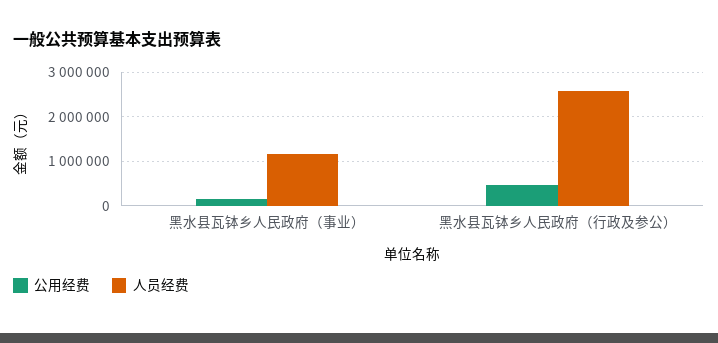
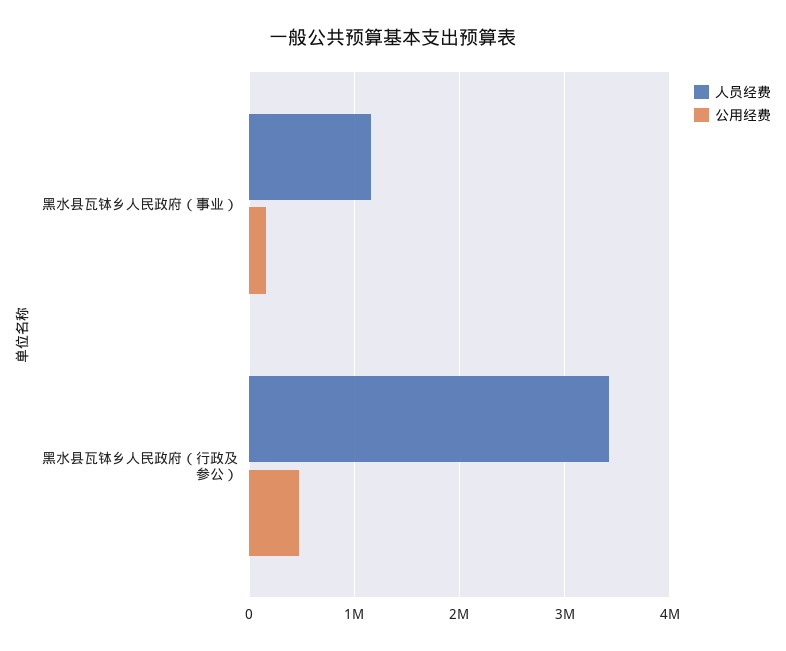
人员经费, 黑水县瓦钵乡人民政府（行政及参公）: 2600000 -> 3400000

